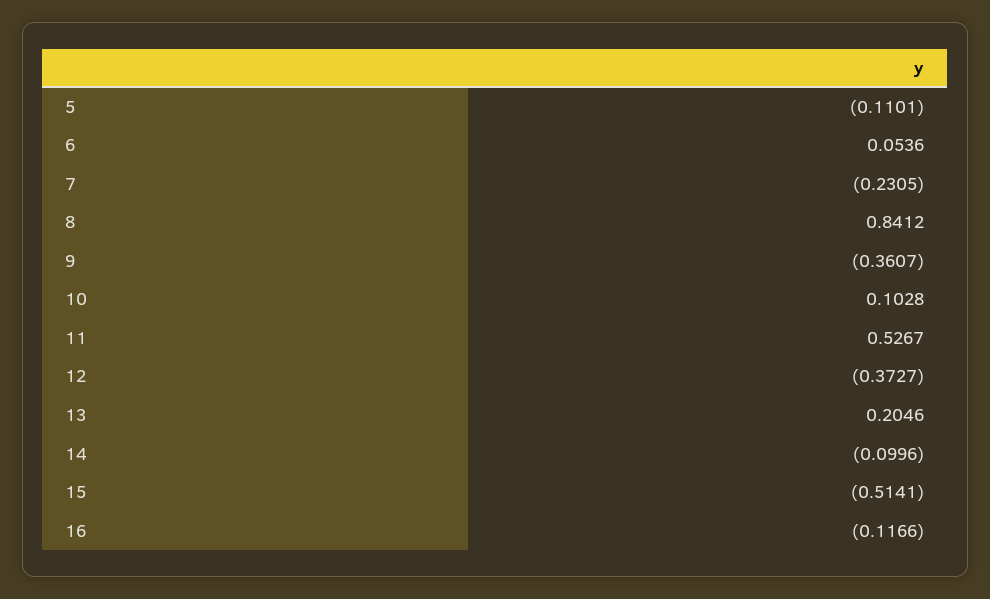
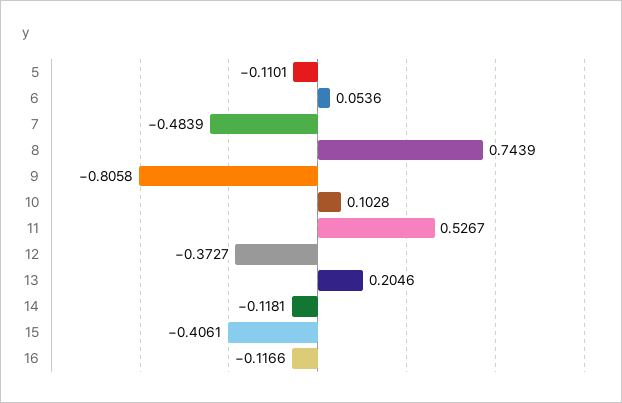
7: -0.2305 -> -0.4839
8: 0.8412 -> 0.7439
9: -0.3607 -> -0.8058
14: -0.0996 -> -0.1181
15: -0.5141 -> -0.4061

